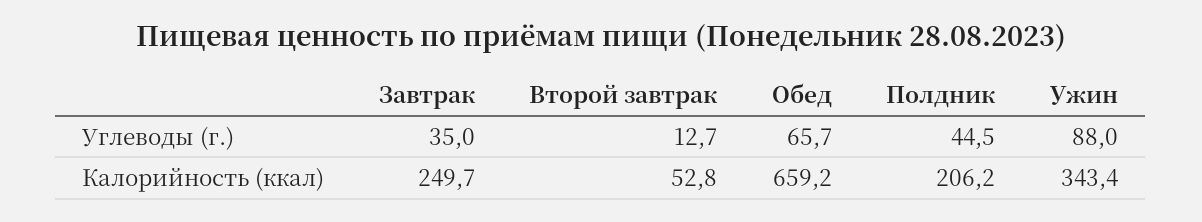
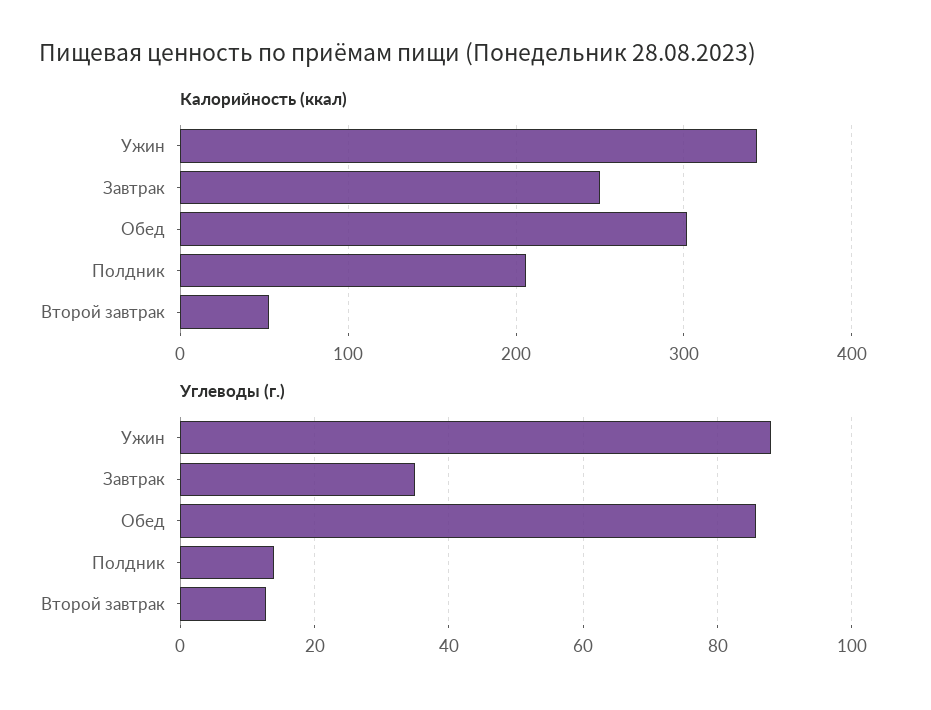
Углеводы (г.), Обед: 65.7 -> 86
Углеводы (г.), Полдник: 44.5 -> 14
Калорийность (ккал), Обед: 659.2 -> 300

